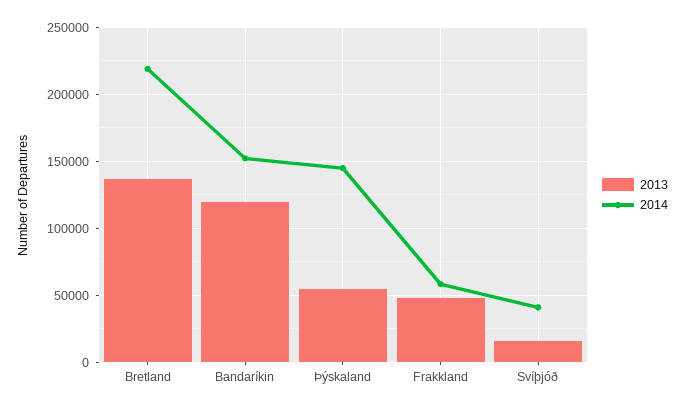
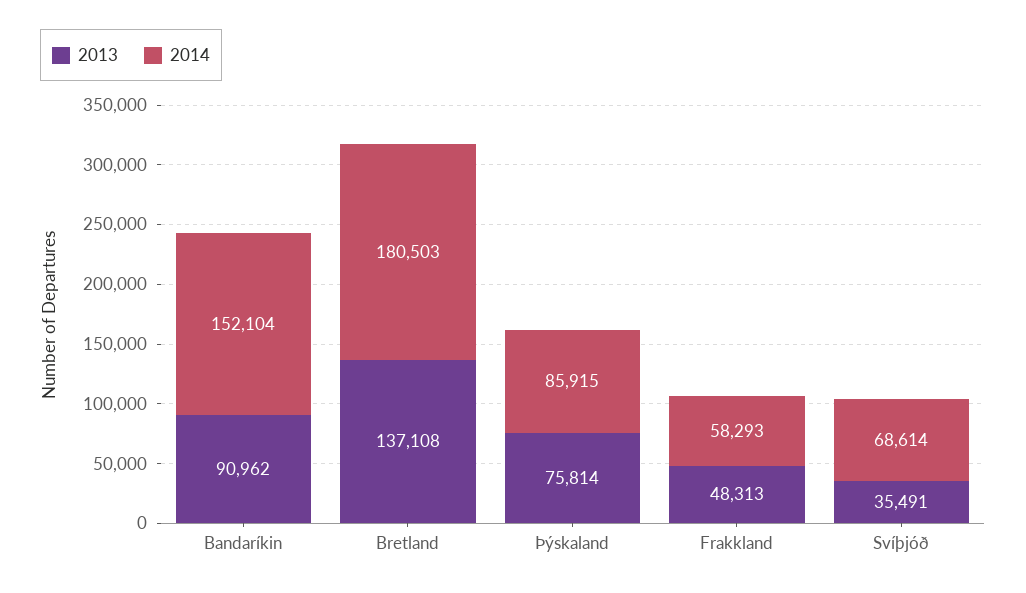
2014, Bretland: 220000 -> 180503
2013, Bandaríkin: 120000 -> 90962
2013, Þýskaland: 55000 -> 75814
2014, Þýskaland: 145000 -> 85915
2013, Svíþjóð: 15000 -> 35491
2014, Svíþjóð: 40000 -> 68614

